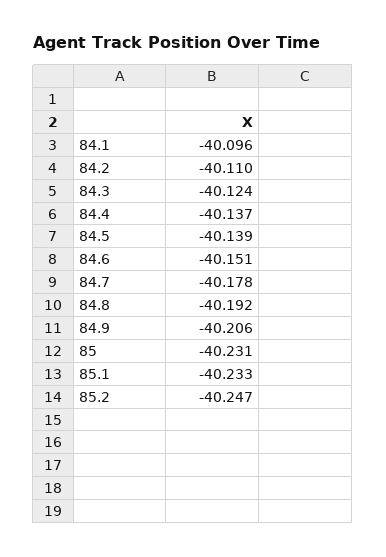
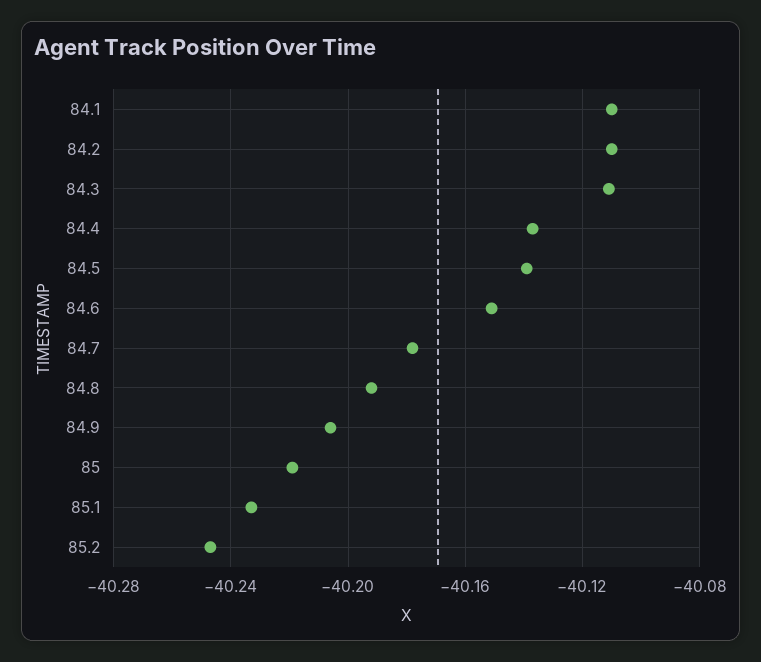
84.1: -40.096 -> -40.11
84.3: -40.124 -> -40.11
85: -40.231 -> -40.22

